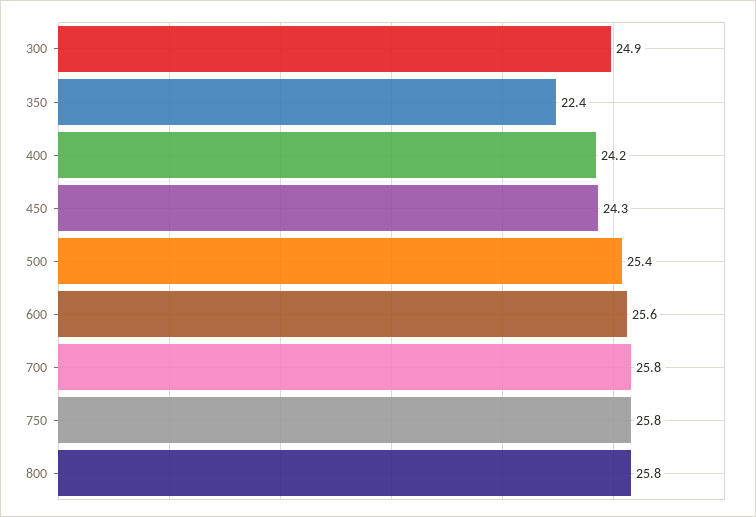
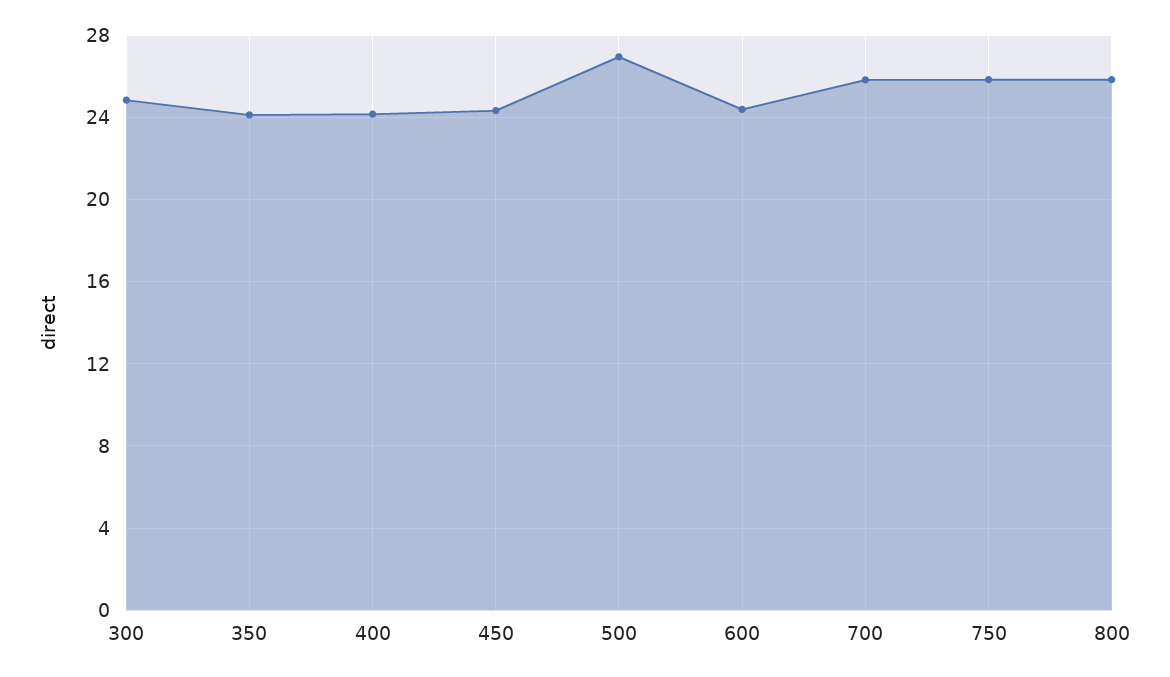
350: 22.4 -> 24
500: 25.4 -> 27
600: 25.6 -> 24.5

